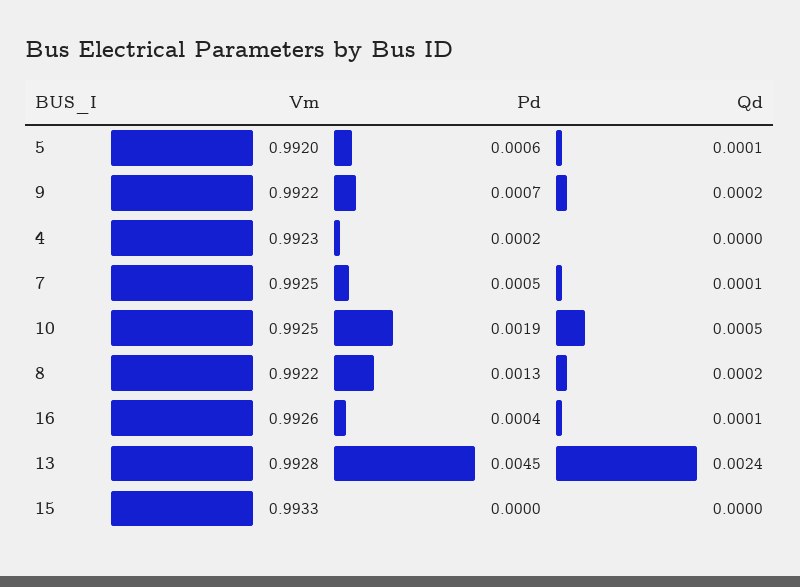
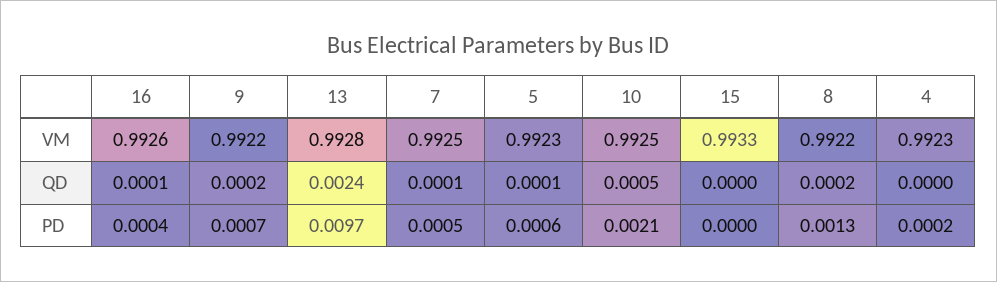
Vm, 5: 0.992 -> 0.9923
Pd, 10: 0.0019 -> 0.0021
Pd, 13: 0.0045 -> 0.0097

